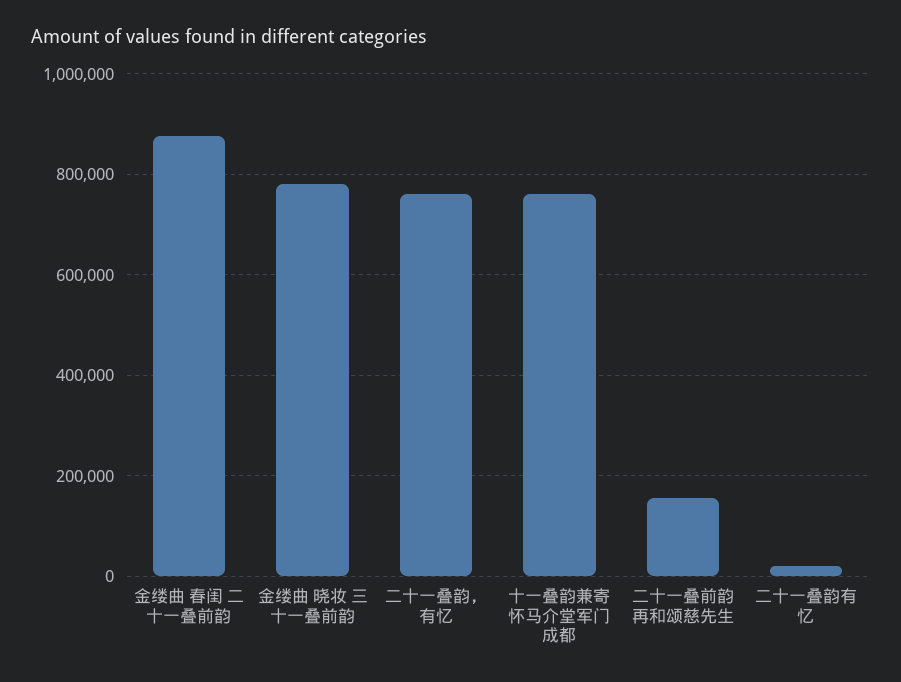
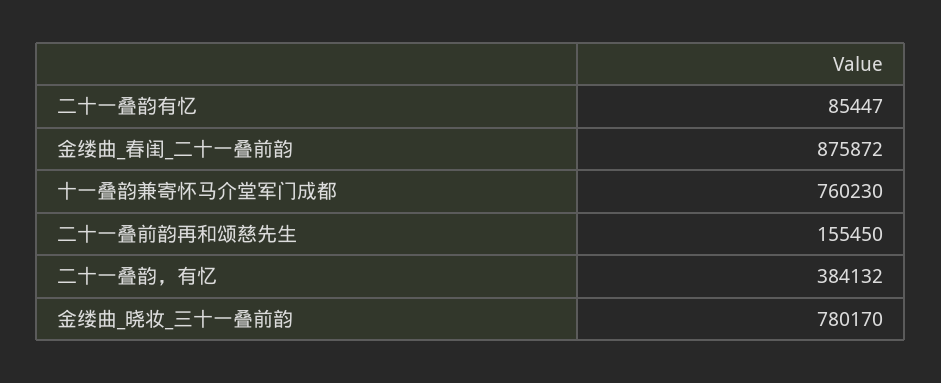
二十一叠韵，有忆: 760000 -> 384132
二十一叠韵有忆: 20000 -> 85447

